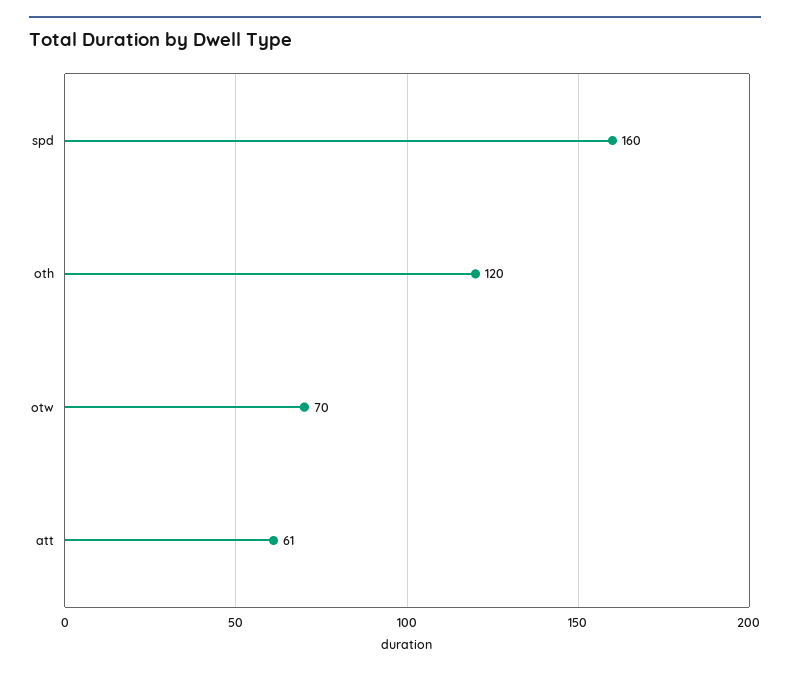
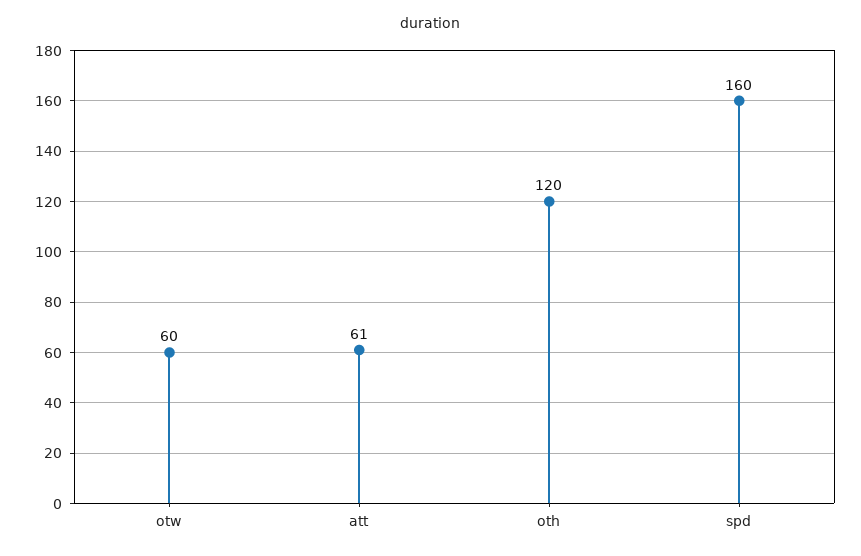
otw: 70 -> 60

